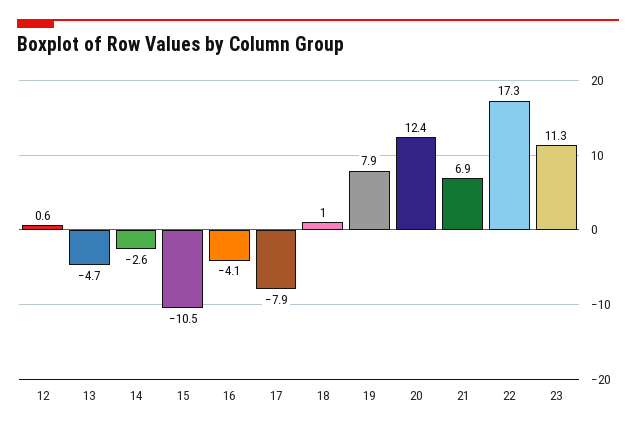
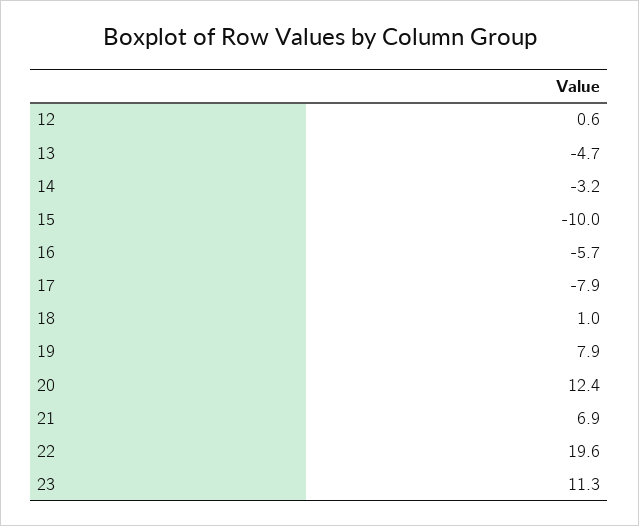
14: -2.6 -> -3.2
15: -10.5 -> -10
16: -4.1 -> -5.7
22: 17.3 -> 19.6

